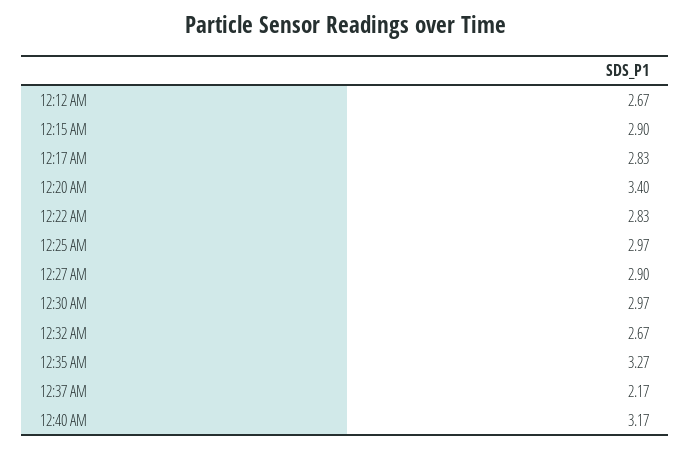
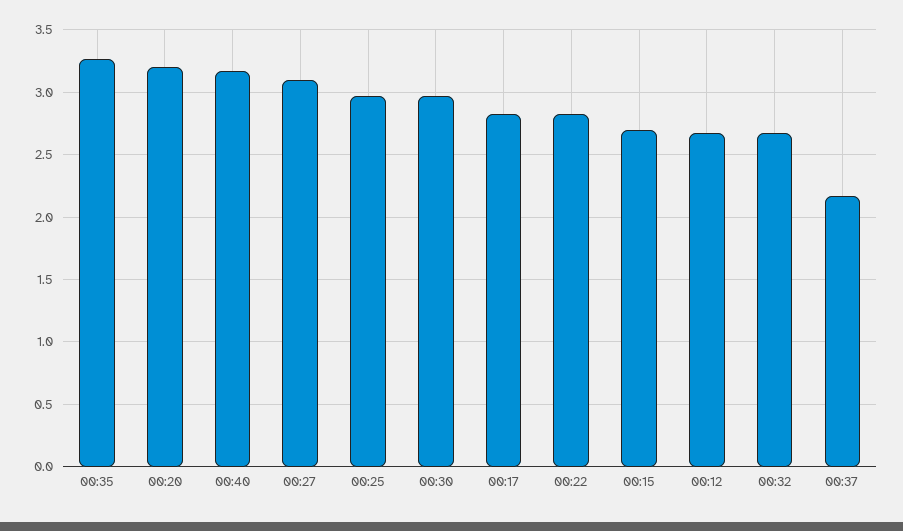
12:15 AM: 2.9 -> 2.7
12:20 AM: 3.4 -> 3.2
12:27 AM: 2.9 -> 3.1

